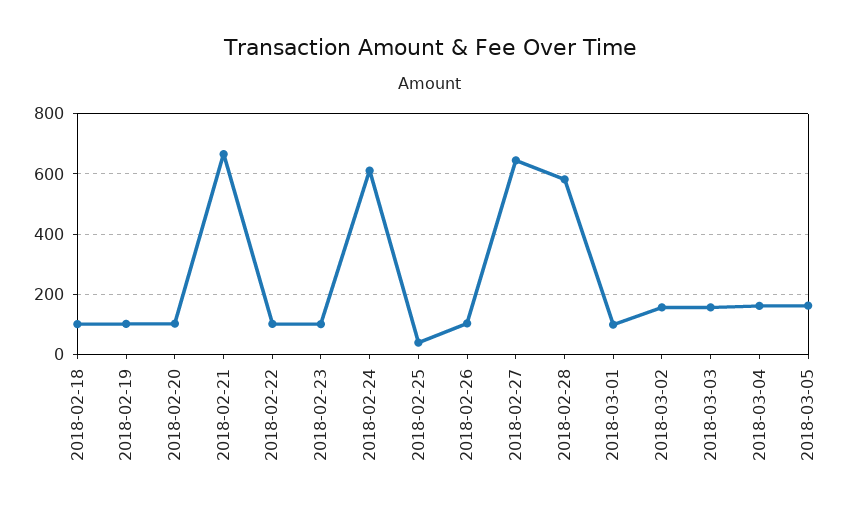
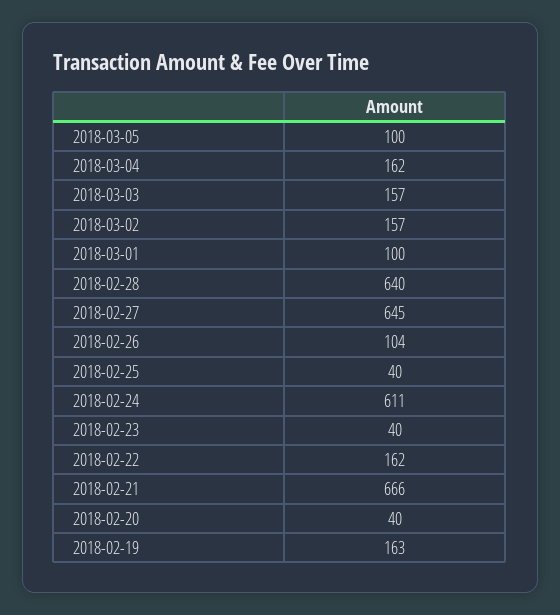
2018-02-18: 100 -> none
2018-02-19: 100 -> 163
2018-02-20: 100 -> 40
2018-02-22: 100 -> 162
2018-02-23: 100 -> 40
2018-02-28: 580 -> 640
2018-03-05: 160 -> 100

